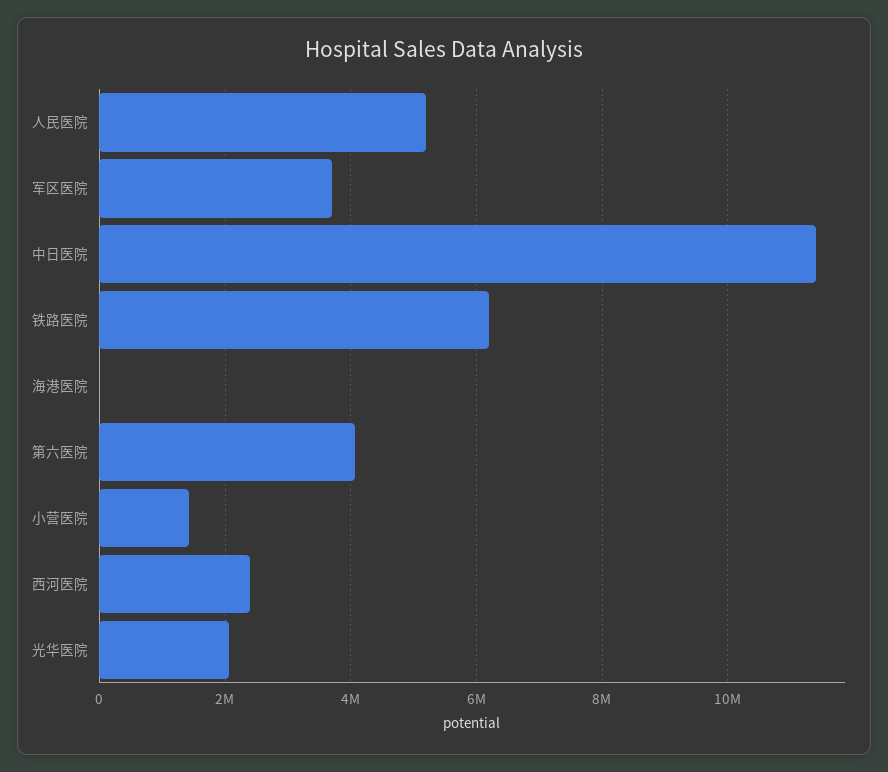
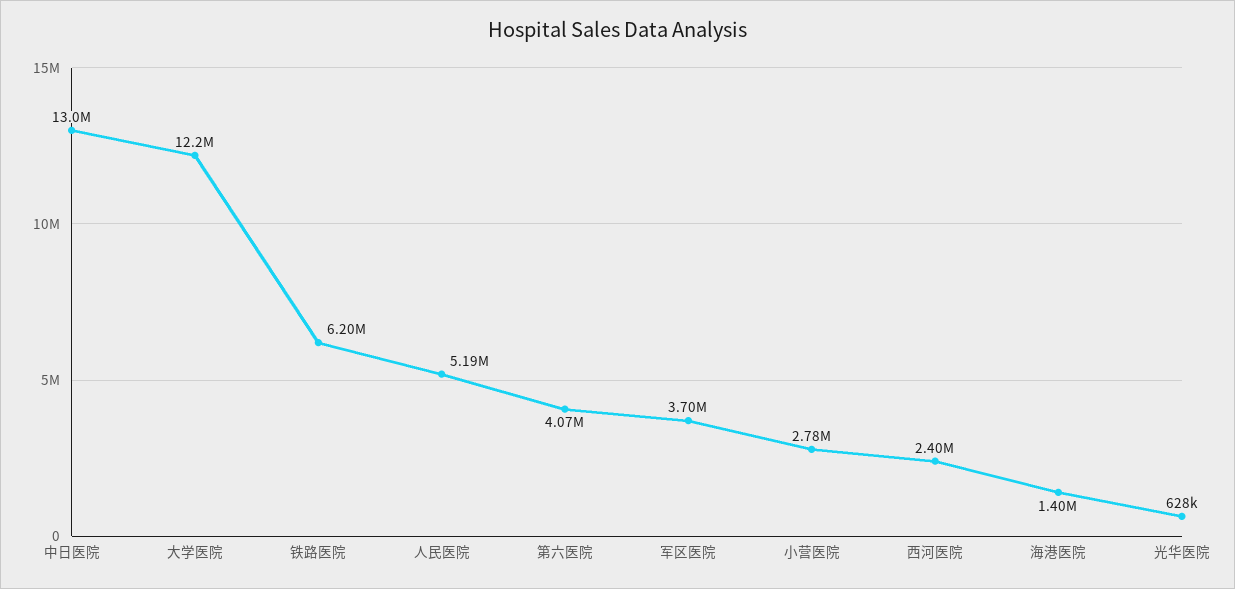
中日医院: 11400000 -> 13000000
海港医院: 0 -> 1400000
小营医院: 1400000 -> 2780000
光华医院: 2000000 -> 628000
大学医院: none -> 12200000

